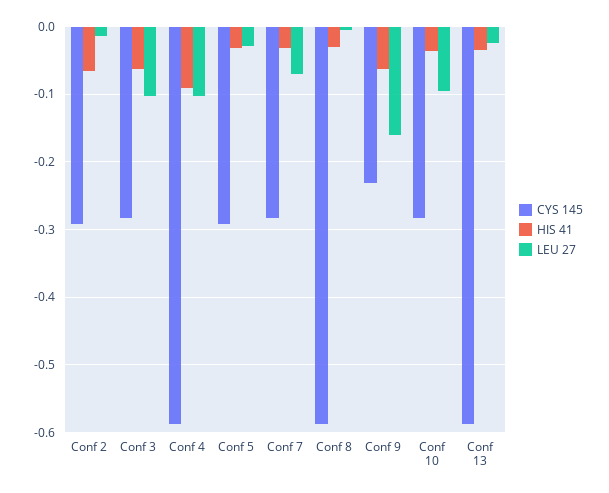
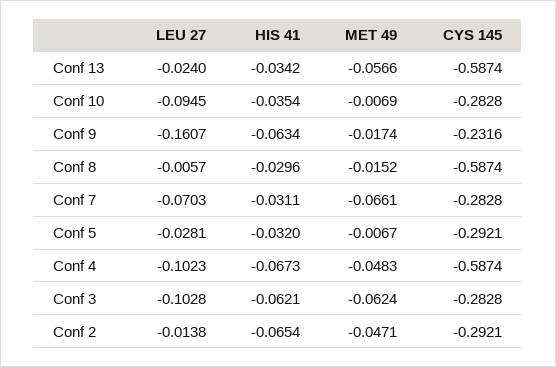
HIS 41, Conf 4: -0.09 -> -0.0673
MET 49, Conf 13: none -> -0.0566
MET 49, Conf 10: none -> -0.0069
MET 49, Conf 9: none -> -0.0174
MET 49, Conf 8: none -> -0.0152
MET 49, Conf 7: none -> -0.0661
MET 49, Conf 5: none -> -0.0067
MET 49, Conf 4: none -> -0.0483
MET 49, Conf 3: none -> -0.0624
MET 49, Conf 2: none -> -0.0471

